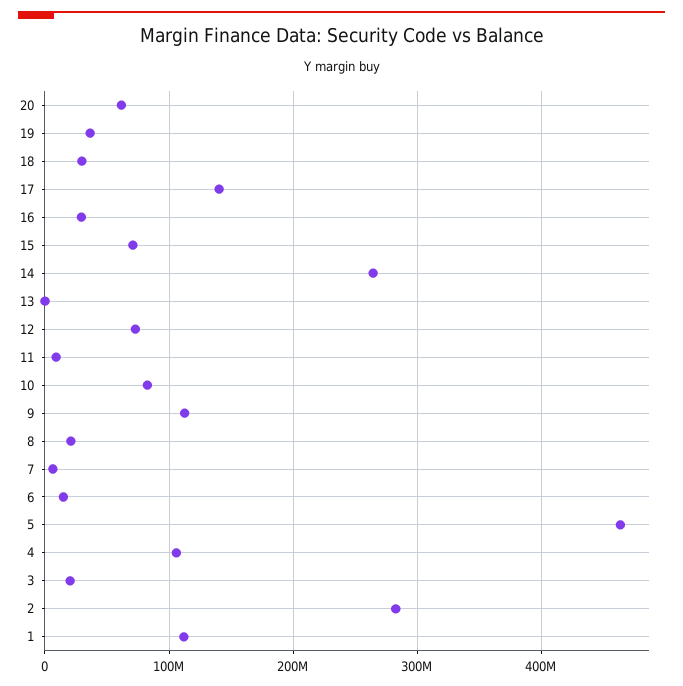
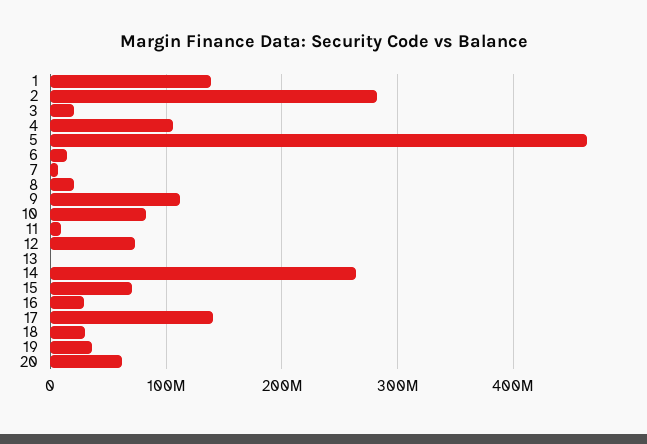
1: 110000000 -> 140000000

